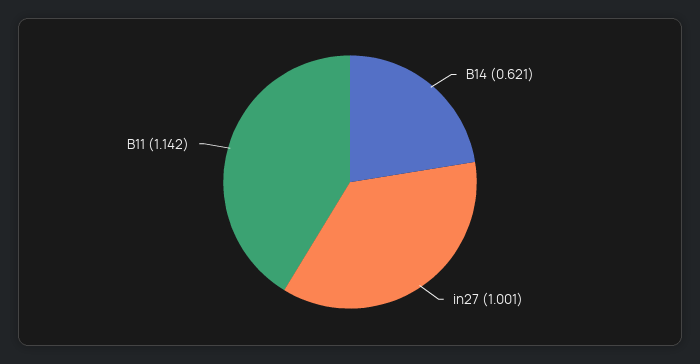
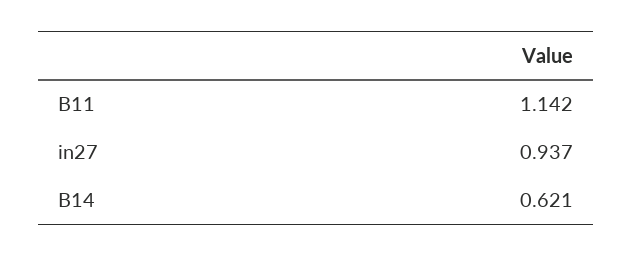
in27: 1.001 -> 0.937

